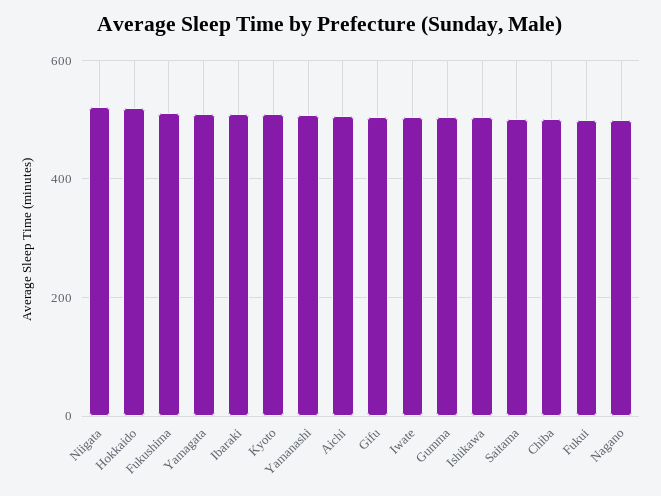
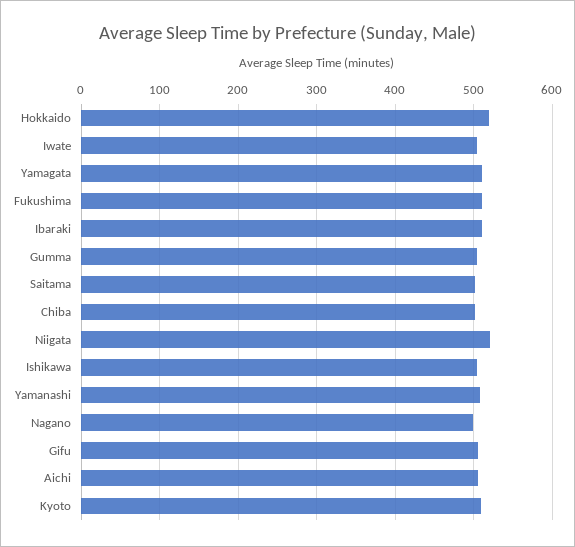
Fukui: 500 -> none

